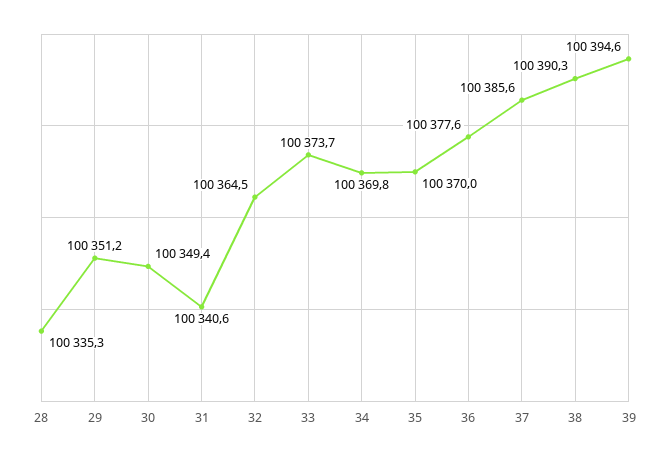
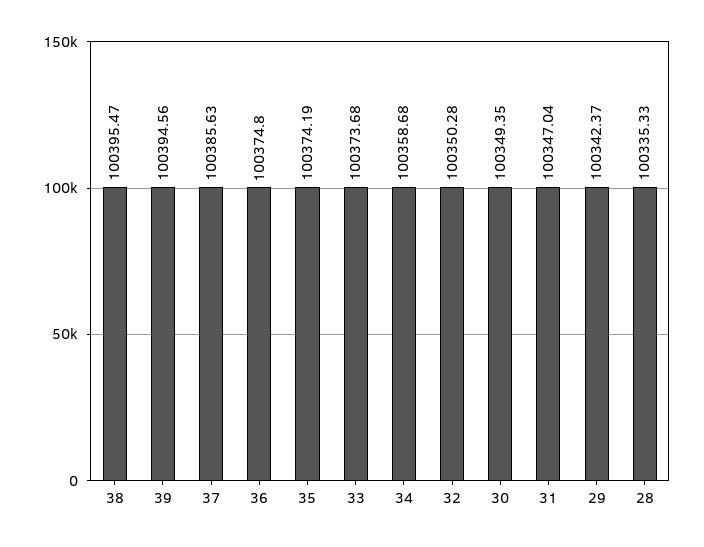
29: 100351.2 -> 100342.37
31: 100340.6 -> 100347.04
32: 100364.5 -> 100350.28
34: 100369.8 -> 100358.68
35: 100370 -> 100374.19
36: 100377.6 -> 100374.8
38: 100390.3 -> 100395.47

